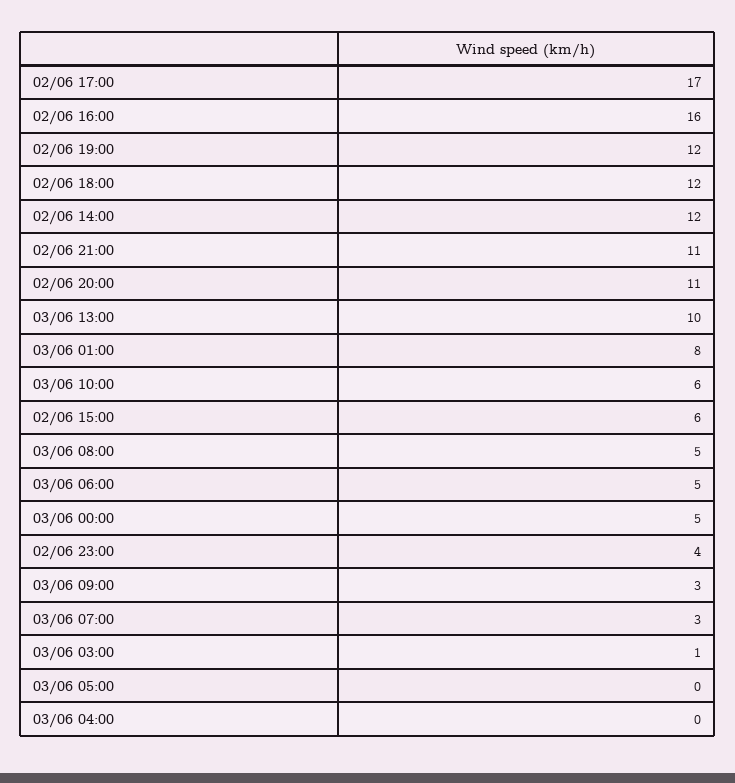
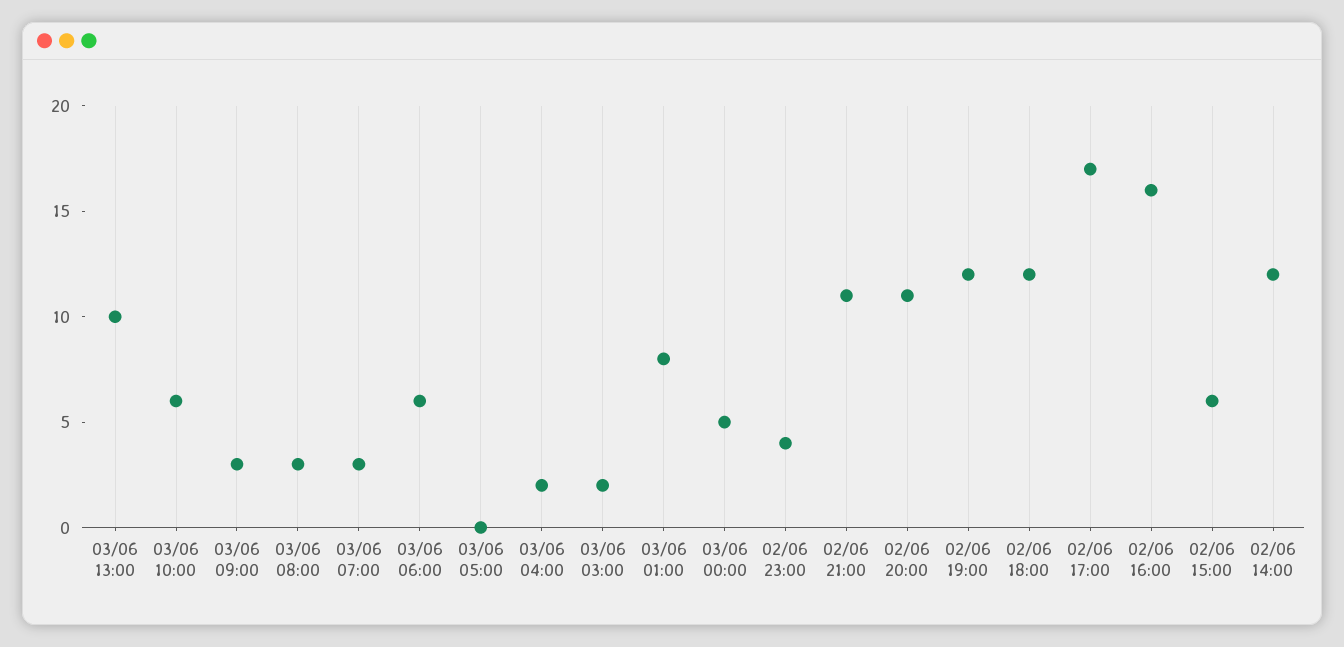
03/06 08:00: 5 -> 3
03/06 06:00: 5 -> 6
03/06 03:00: 1 -> 2
03/06 04:00: 0 -> 2

